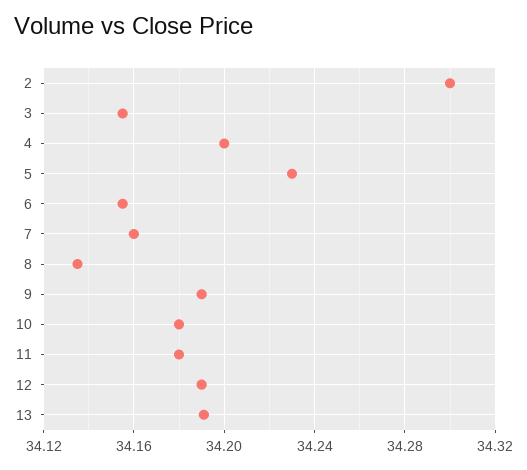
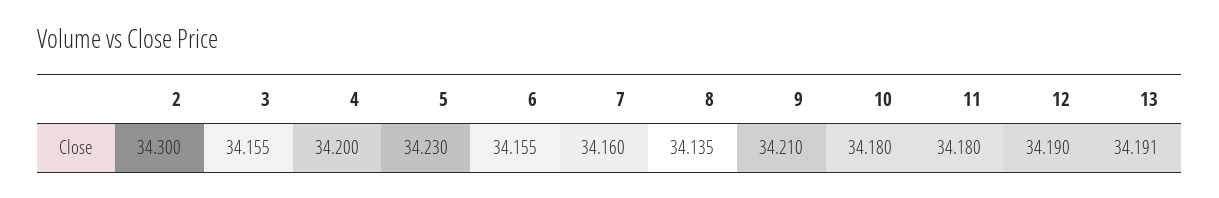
9: 34.19 -> 34.21

